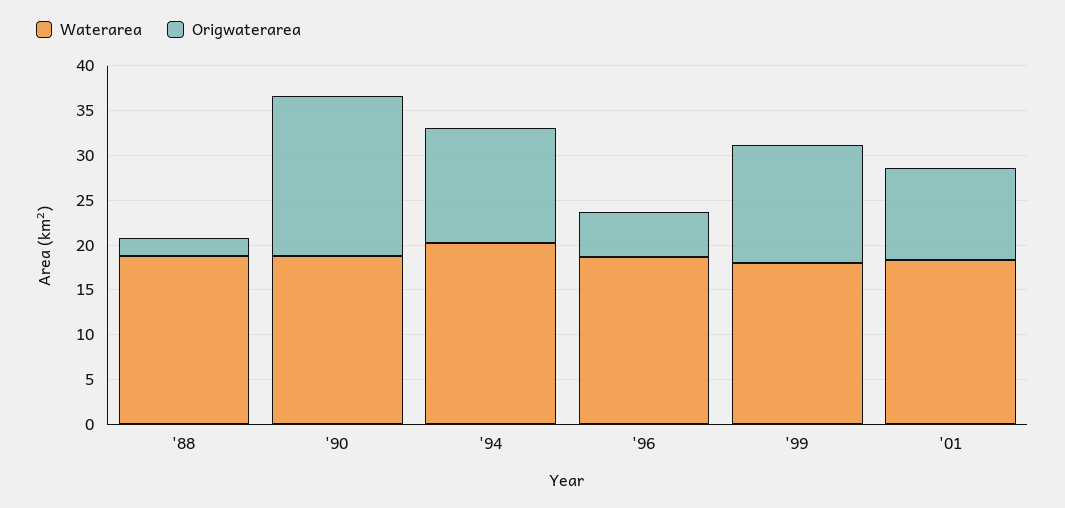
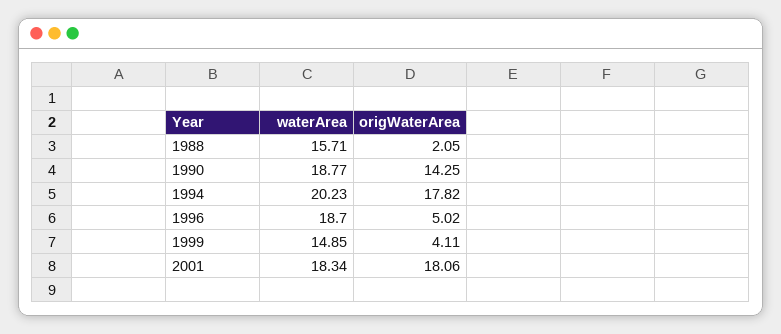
Waterarea, '88: 19 -> 15.71
Origwaterarea, '90: 18 -> 14.25
Origwaterarea, '94: 13 -> 17.82
Waterarea, '99: 18 -> 14.85
Origwaterarea, '99: 13 -> 4.11
Origwaterarea, '01: 10 -> 18.06

